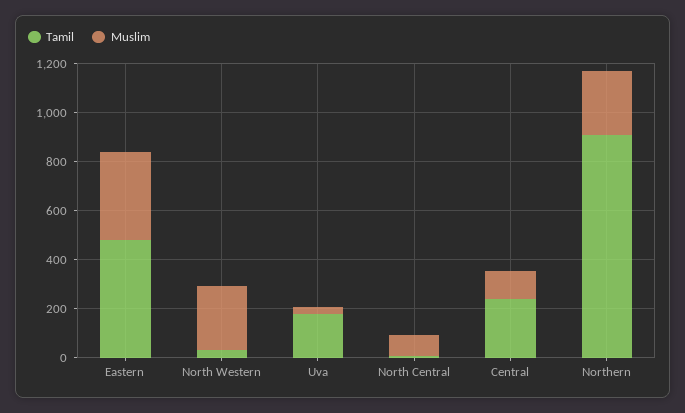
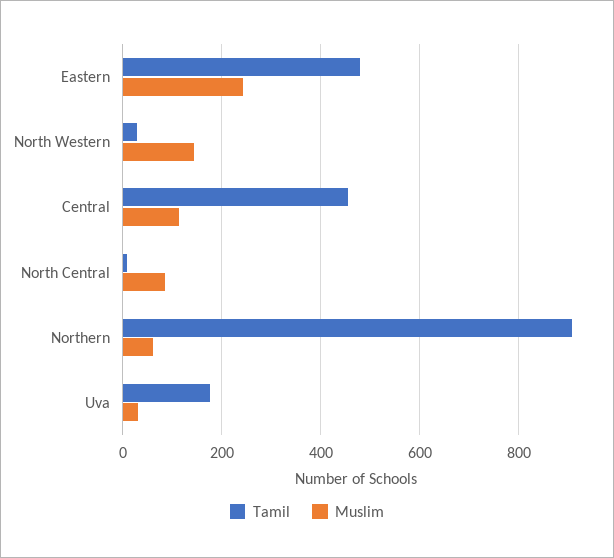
Muslim, Eastern: 350 -> 240
Muslim, North Western: 250 -> 140
Tamil, Central: 250 -> 460
Muslim, Northern: 250 -> 60

